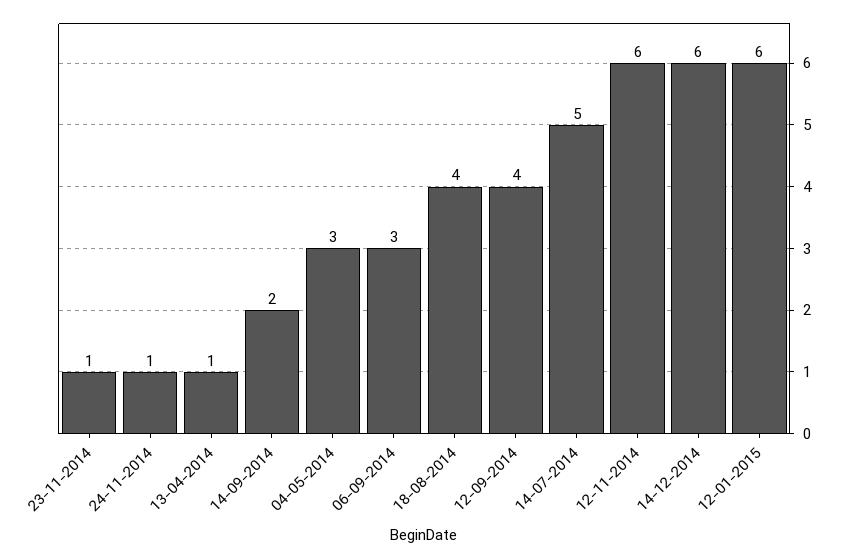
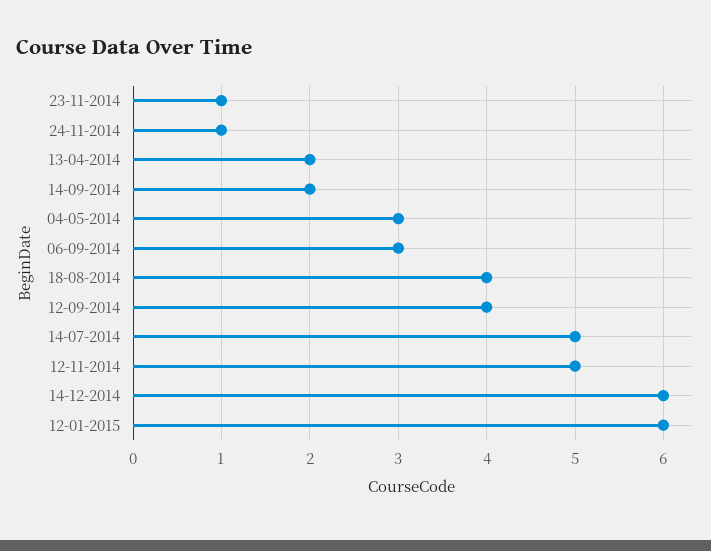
13-04-2014: 1 -> 2
12-11-2014: 6 -> 5

